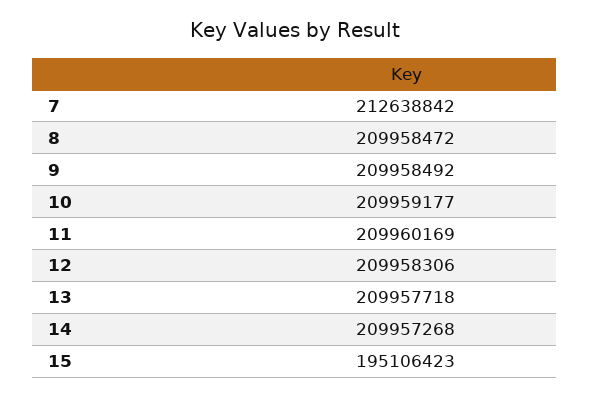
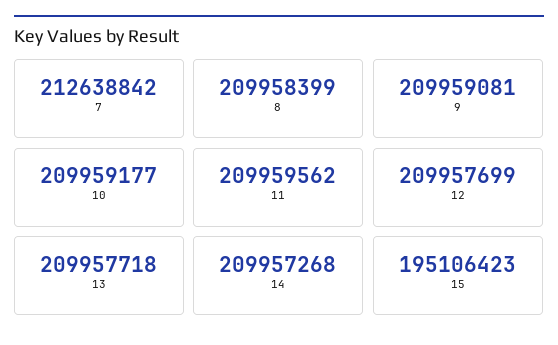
8: 209958472 -> 209958399
9: 209958492 -> 209959081
11: 209960169 -> 209959562
12: 209958306 -> 209957699

